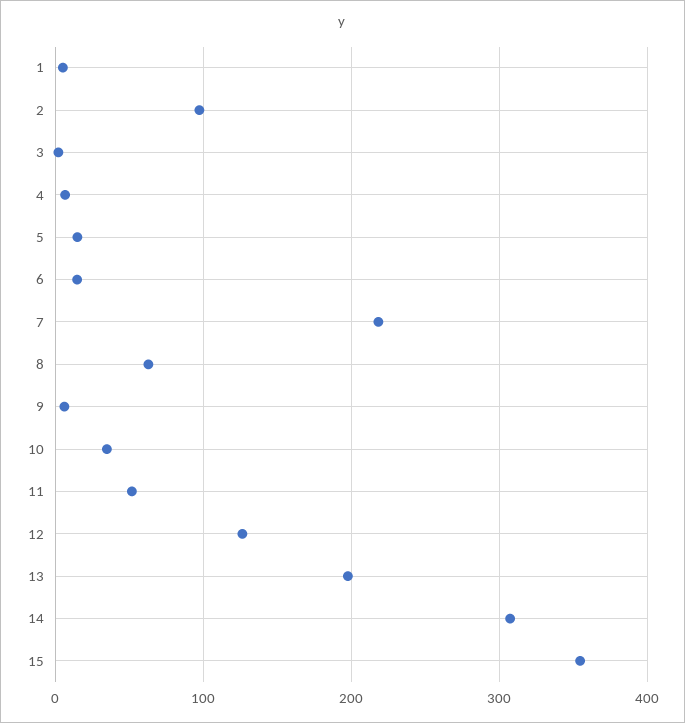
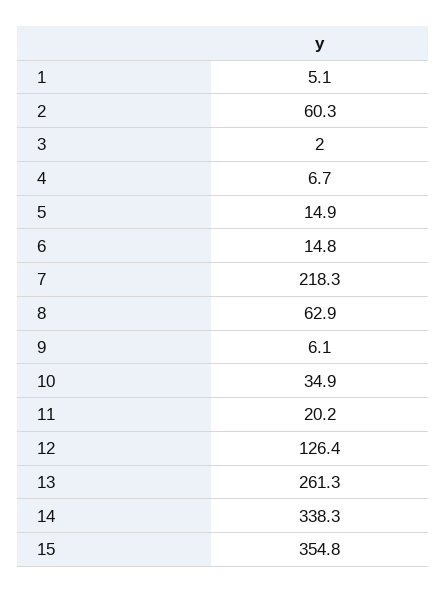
2: 100 -> 60.3
11: 50 -> 20.2
13: 200 -> 261.3
14: 310 -> 338.3

